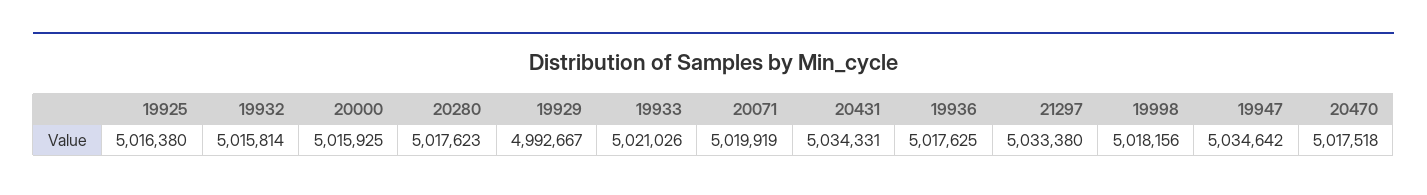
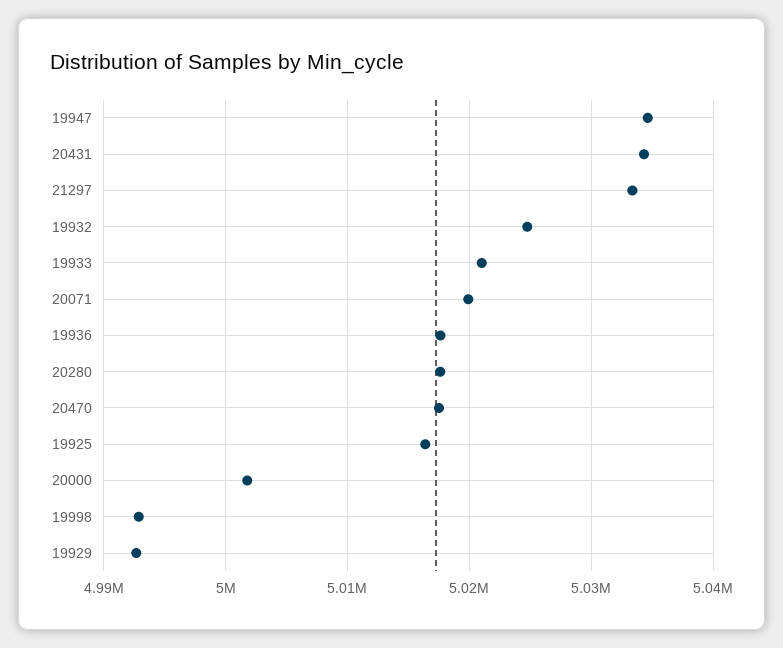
19932: 5015814 -> 5025000
20000: 5015925 -> 5002000
19998: 5018156 -> 4993000

